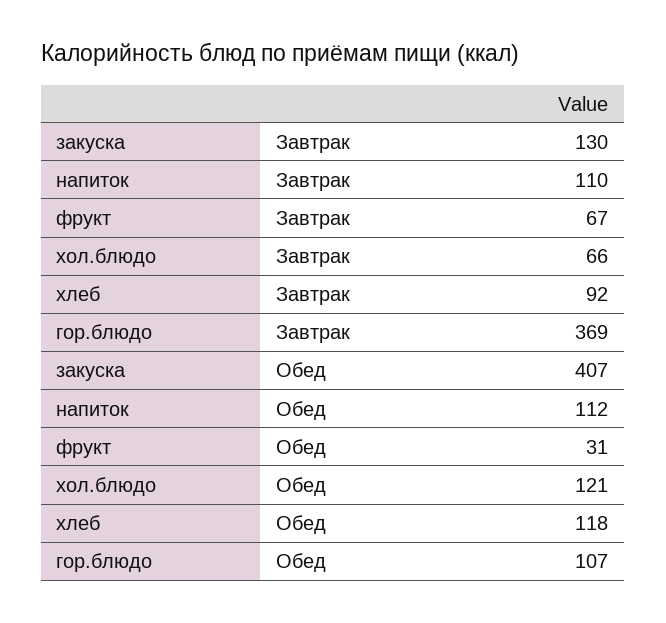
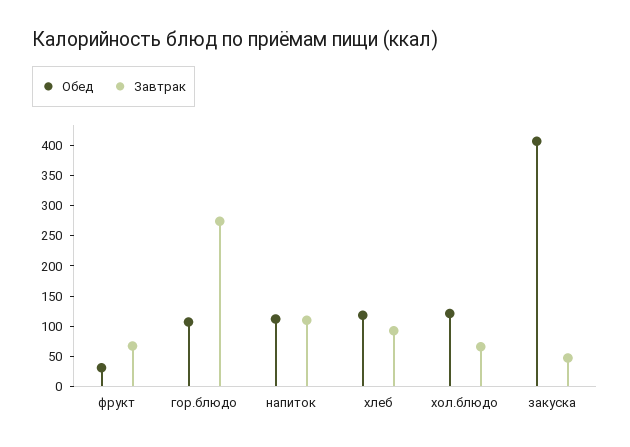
Завтрак, закуска: 130 -> 50
Завтрак, гор.блюдо: 369 -> 275

